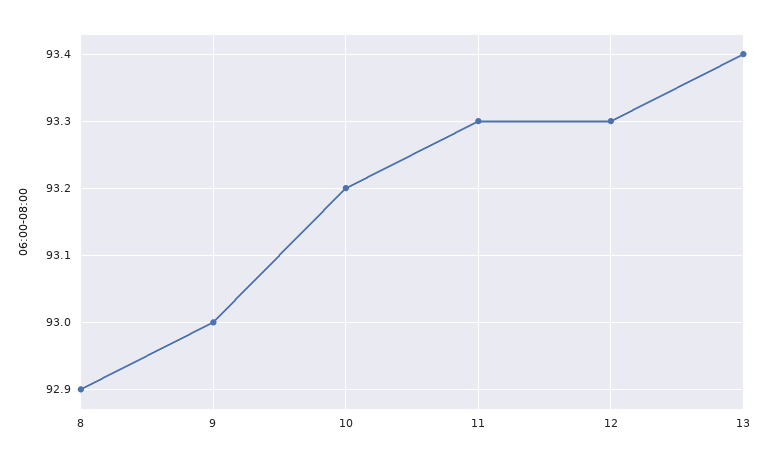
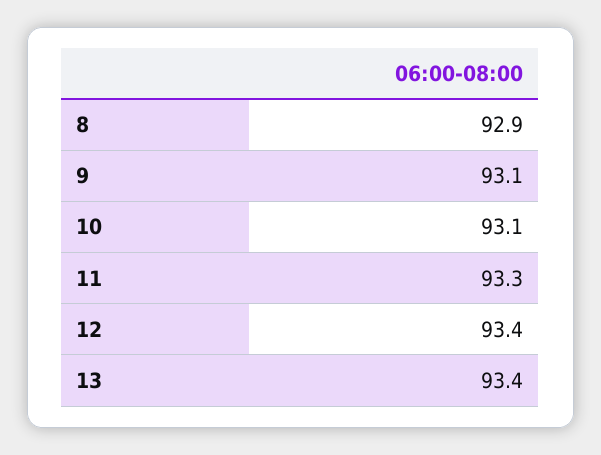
9: 93 -> 93.1
10: 93.2 -> 93.1
12: 93.3 -> 93.4

